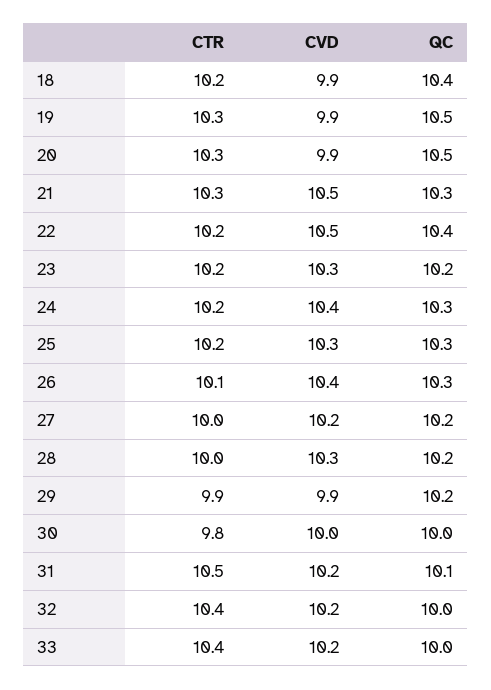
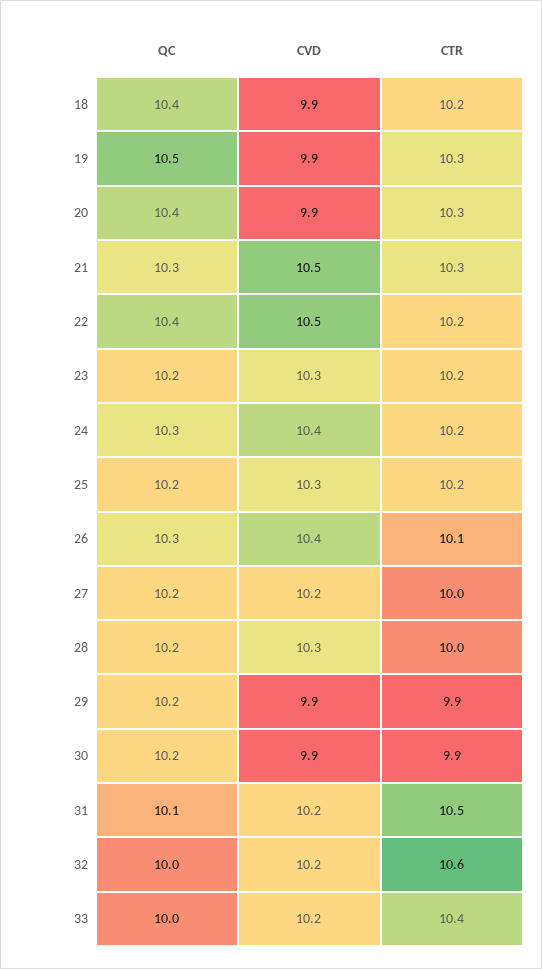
QC, 20: 10.5 -> 10.4
QC, 25: 10.3 -> 10.2
CTR, 30: 9.8 -> 9.9
CVD, 30: 10 -> 9.9
QC, 30: 10 -> 10.2
CTR, 32: 10.4 -> 10.6

